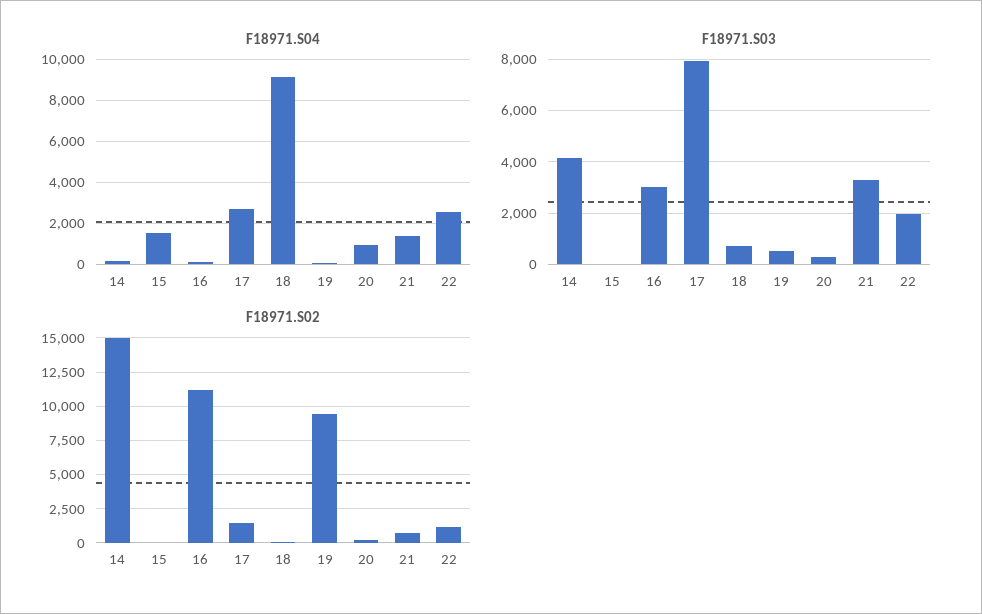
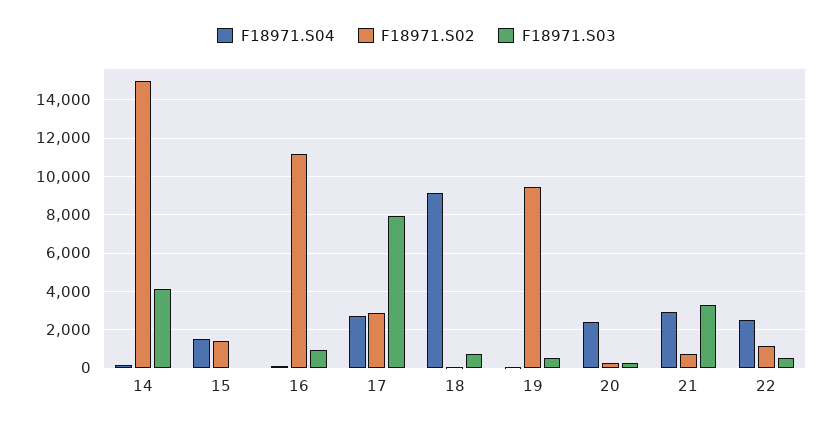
F18971.S04, 20: 1000 -> 2500
F18971.S04, 21: 1500 -> 3000
F18971.S03, 16: 3000 -> 1000
F18971.S03, 22: 2000 -> 500
F18971.S02, 15: 0 -> 1500
F18971.S02, 17: 1500 -> 3000

